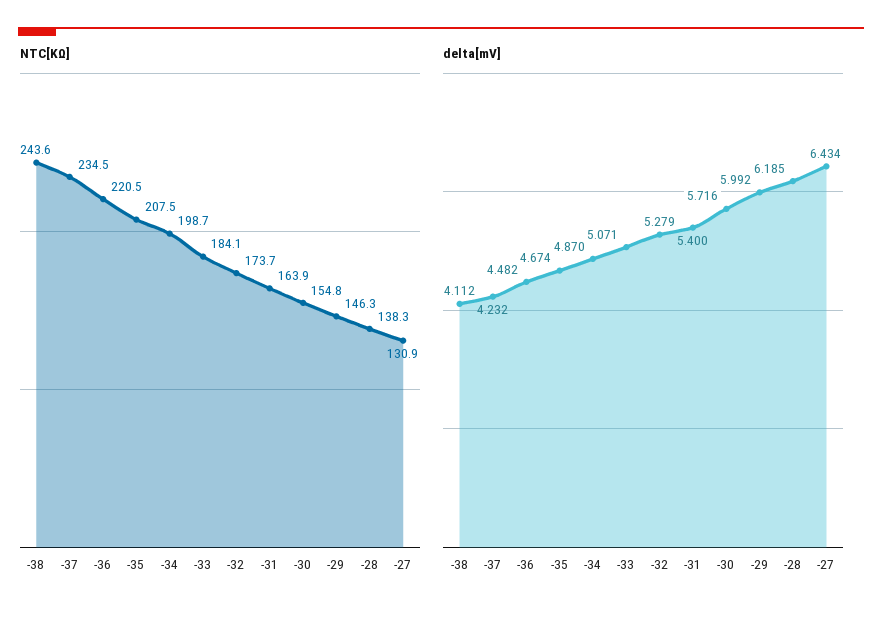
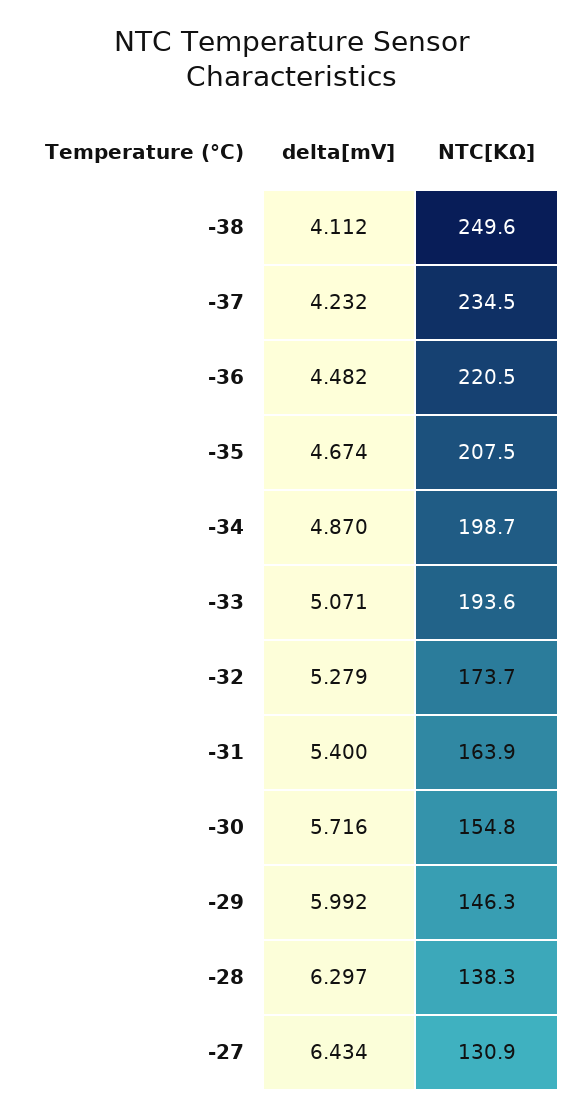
NTC[KΩ], -38: 243.6 -> 249.6
NTC[KΩ], -33: 184.1 -> 193.6
delta[mV], -28: 6.185 -> 6.297

